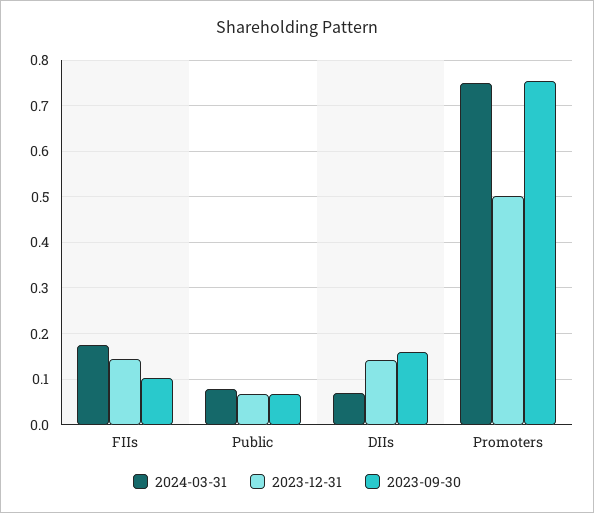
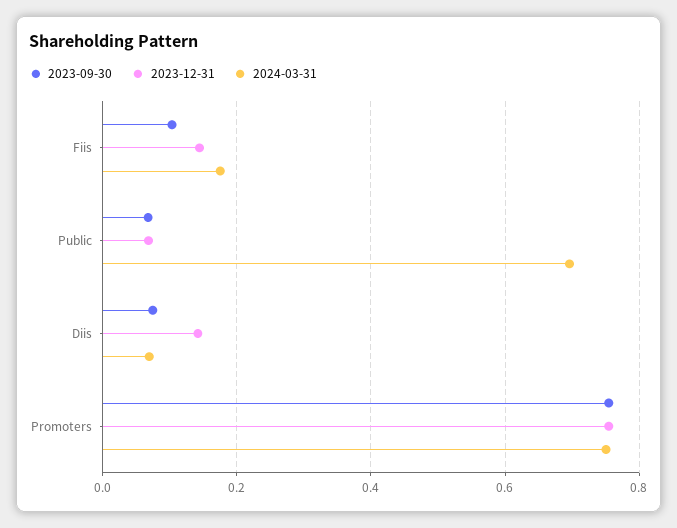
2024-03-31, Public: 0.08 -> 0.7
2023-09-30, DIIs: 0.16 -> 0.08
2023-12-31, Promoters: 0.5 -> 0.76

